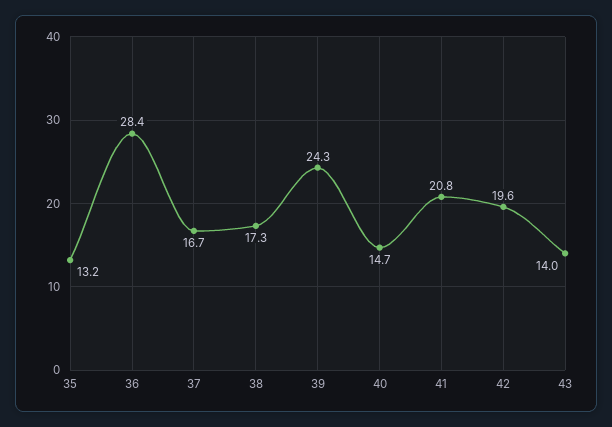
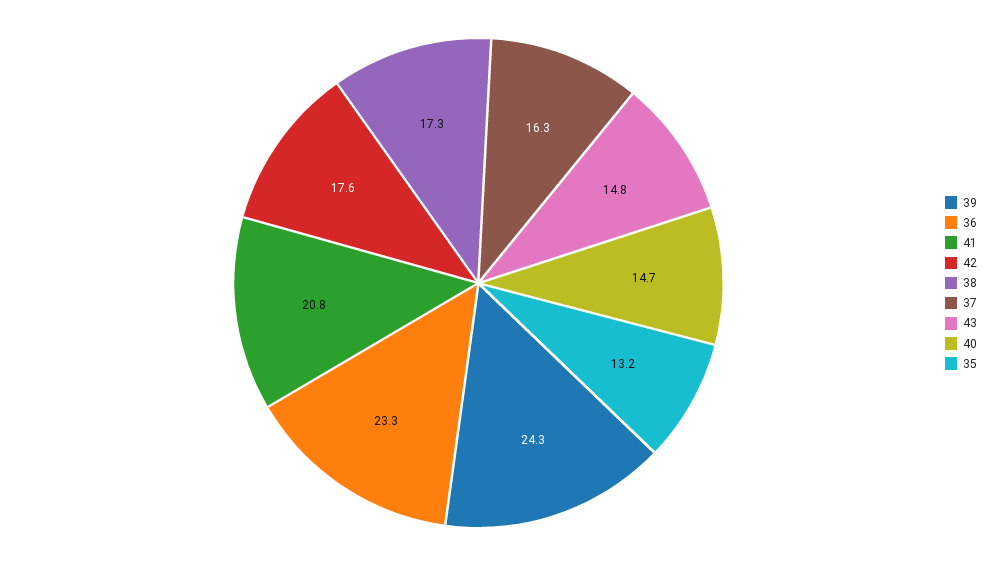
36: 28.4 -> 23.3
37: 16.7 -> 16.3
42: 19.6 -> 17.6
43: 14 -> 14.8

